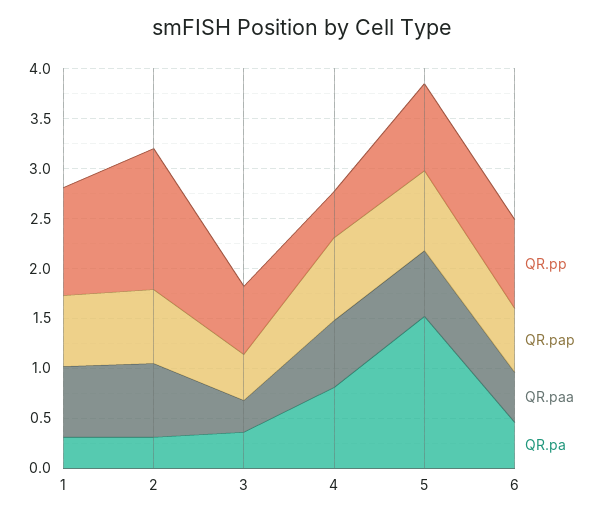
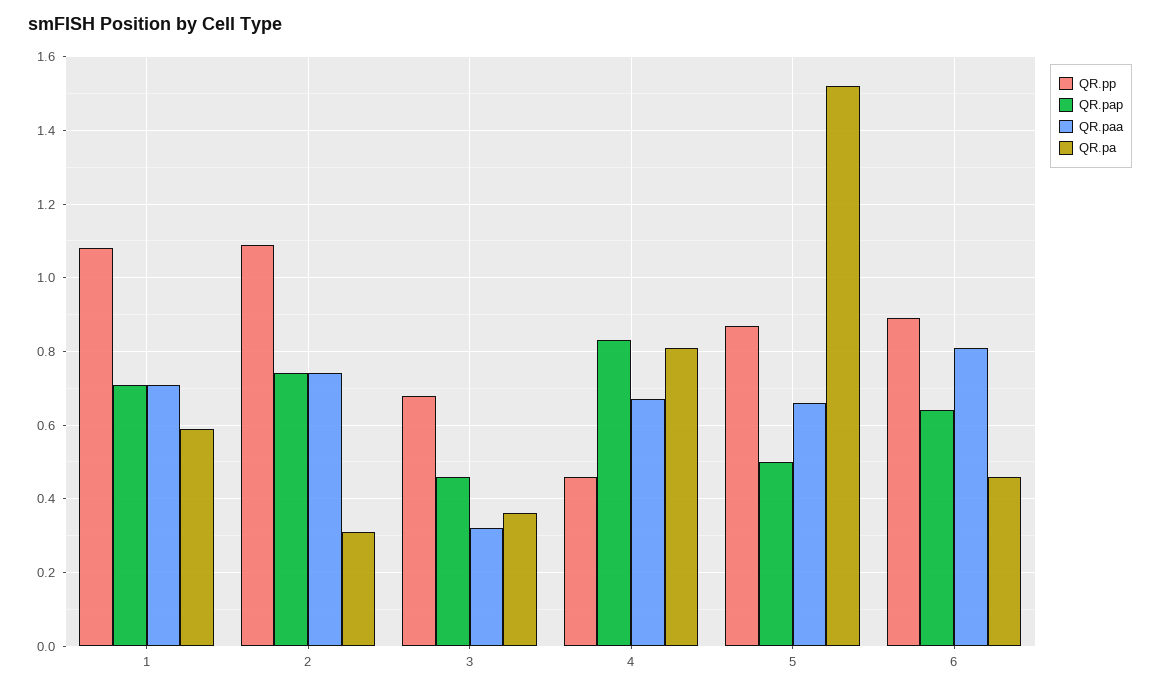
QR.pa, 1: 0.3 -> 0.6
QR.pp, 2: 1.4 -> 1.1
QR.pap, 5: 0.8 -> 0.5
QR.paa, 6: 0.5 -> 0.8

